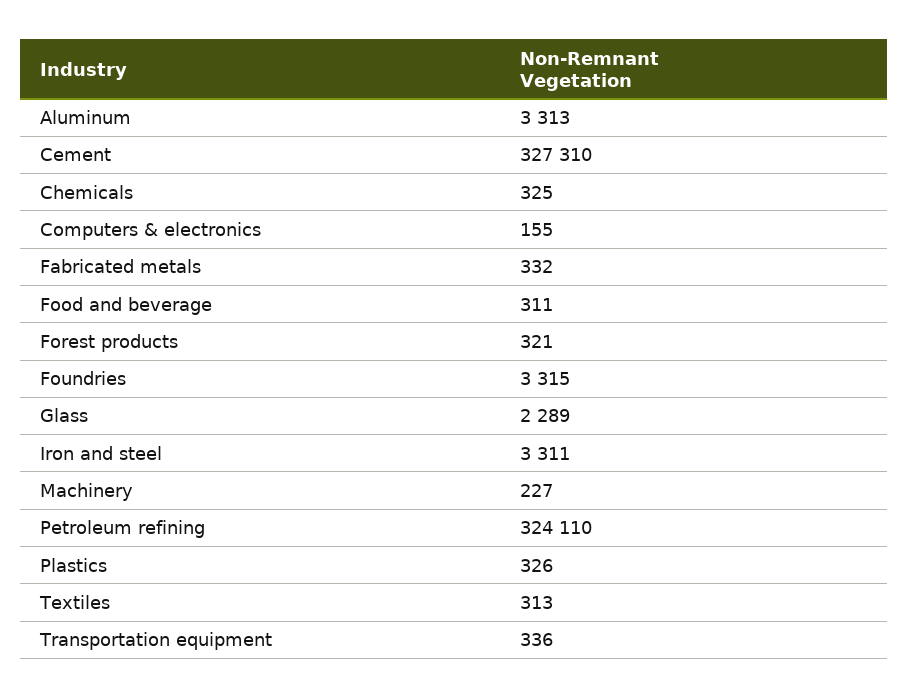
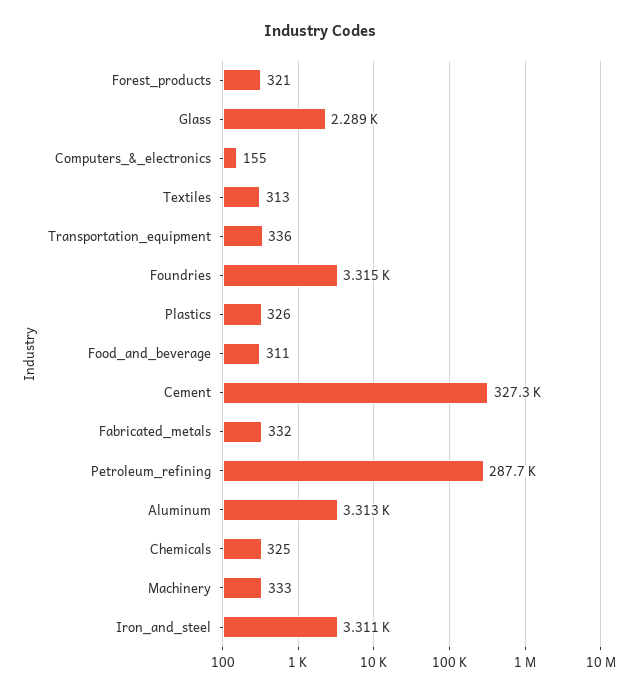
Machinery: 227 -> 333
Petroleum refining: 324110 -> 287700

